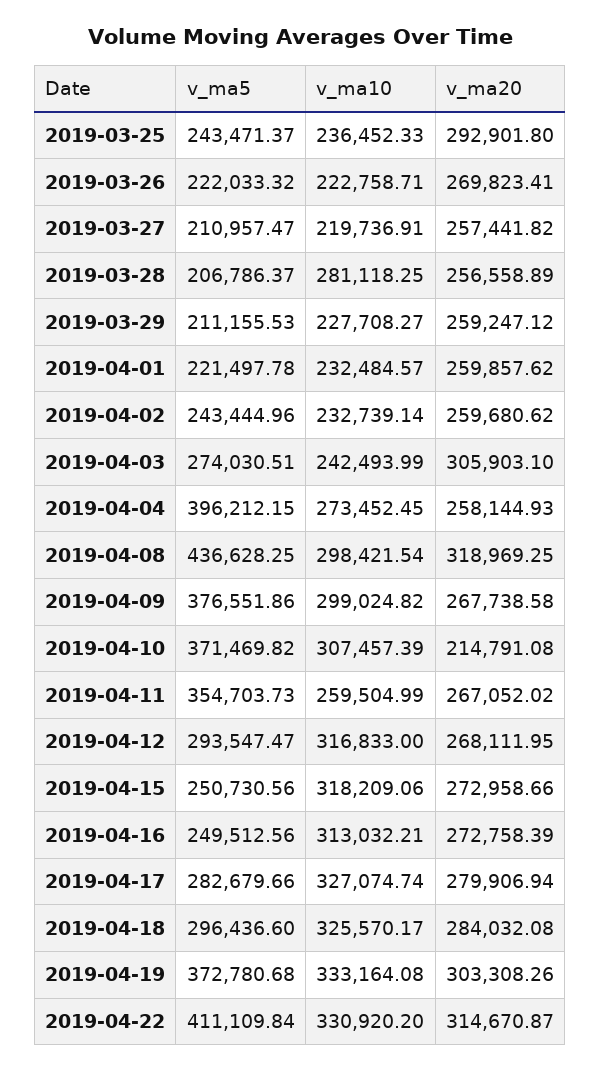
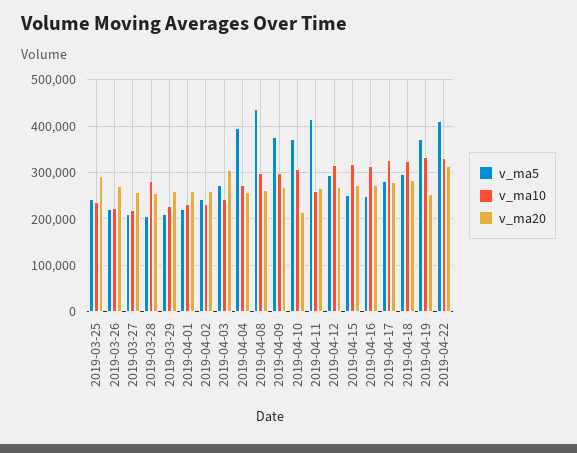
v_ma20, 2019-04-08: 318969.25 -> 260000
v_ma5, 2019-04-11: 354703.73 -> 420000
v_ma20, 2019-04-19: 303308.26 -> 260000

